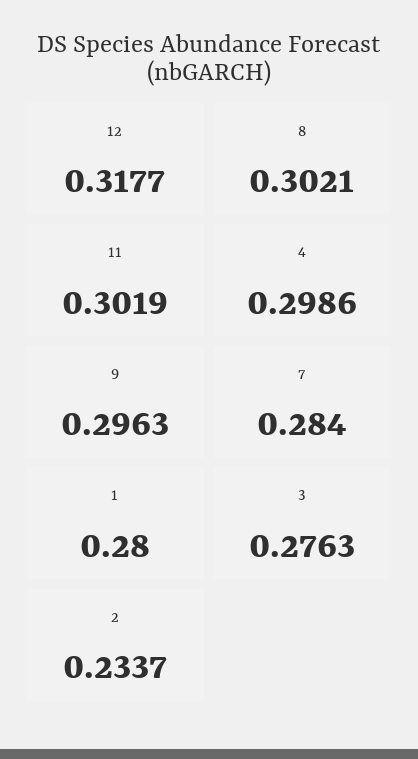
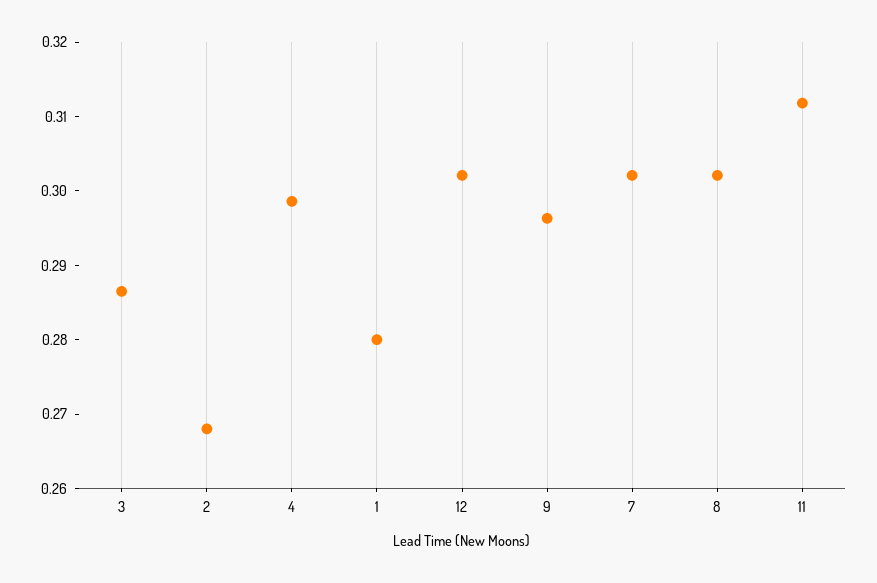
12: 0.3177 -> 0.302
11: 0.3019 -> 0.312
7: 0.284 -> 0.302
3: 0.2763 -> 0.286
2: 0.2337 -> 0.268

